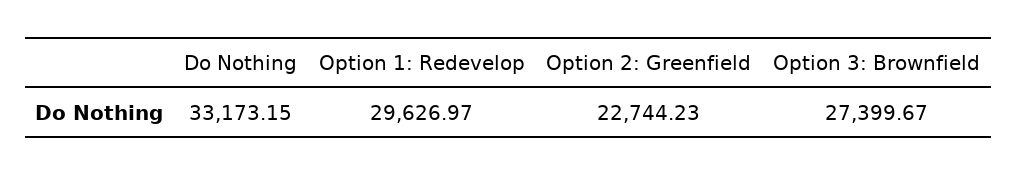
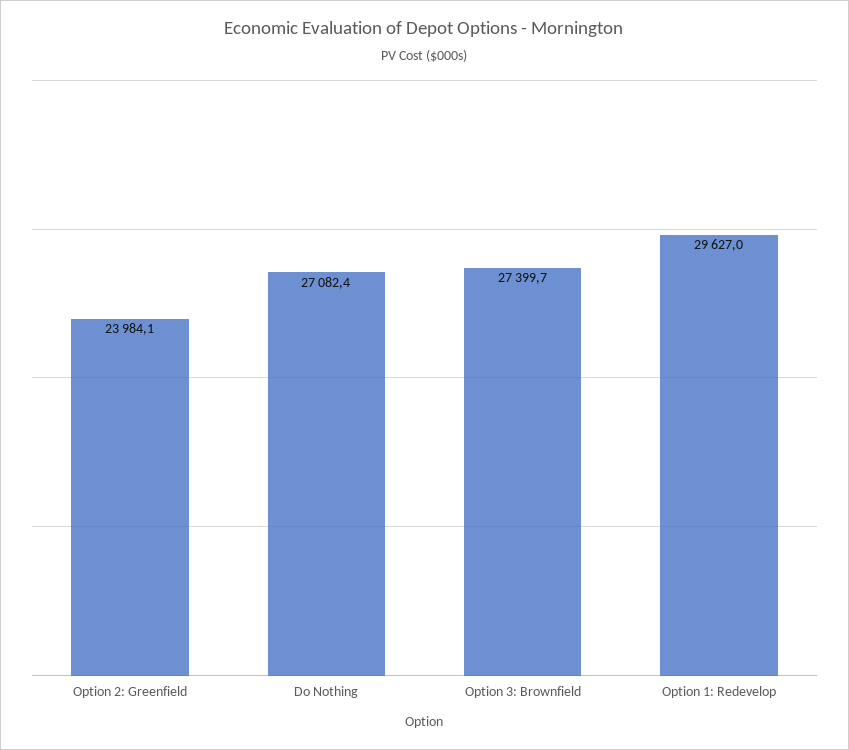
Do Nothing: 33173.15 -> 27082.4
Option 2: Greenfield: 22744.23 -> 23984.1

